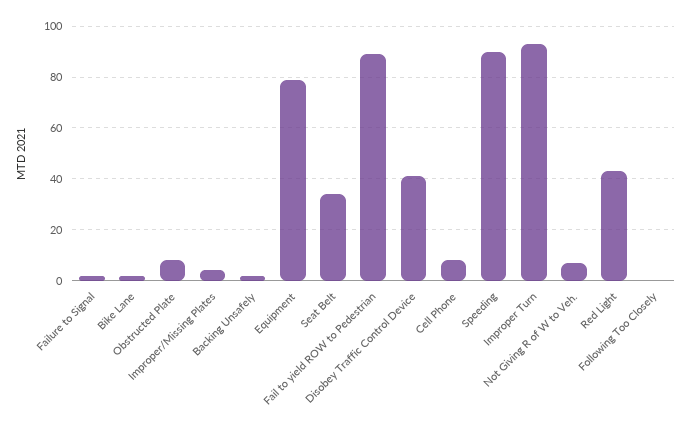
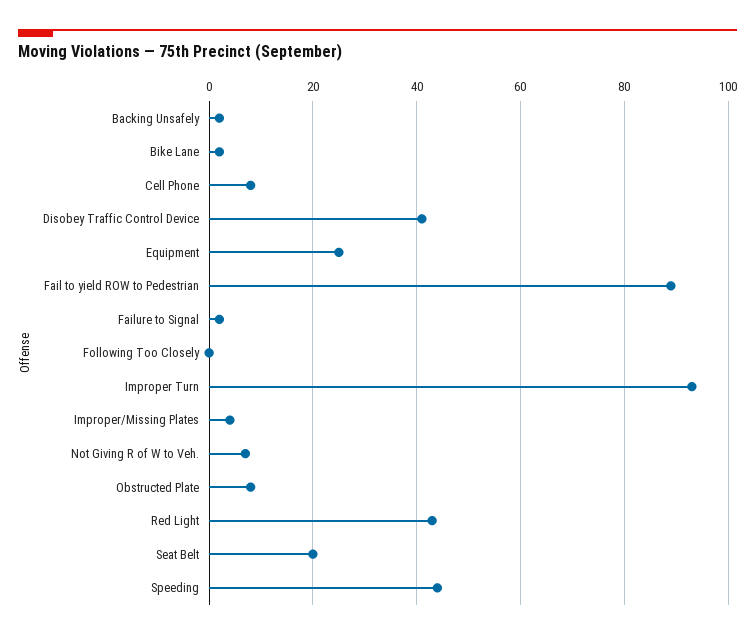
Equipment: 80 -> 25
Seat Belt: 35 -> 20
Speeding: 90 -> 45

